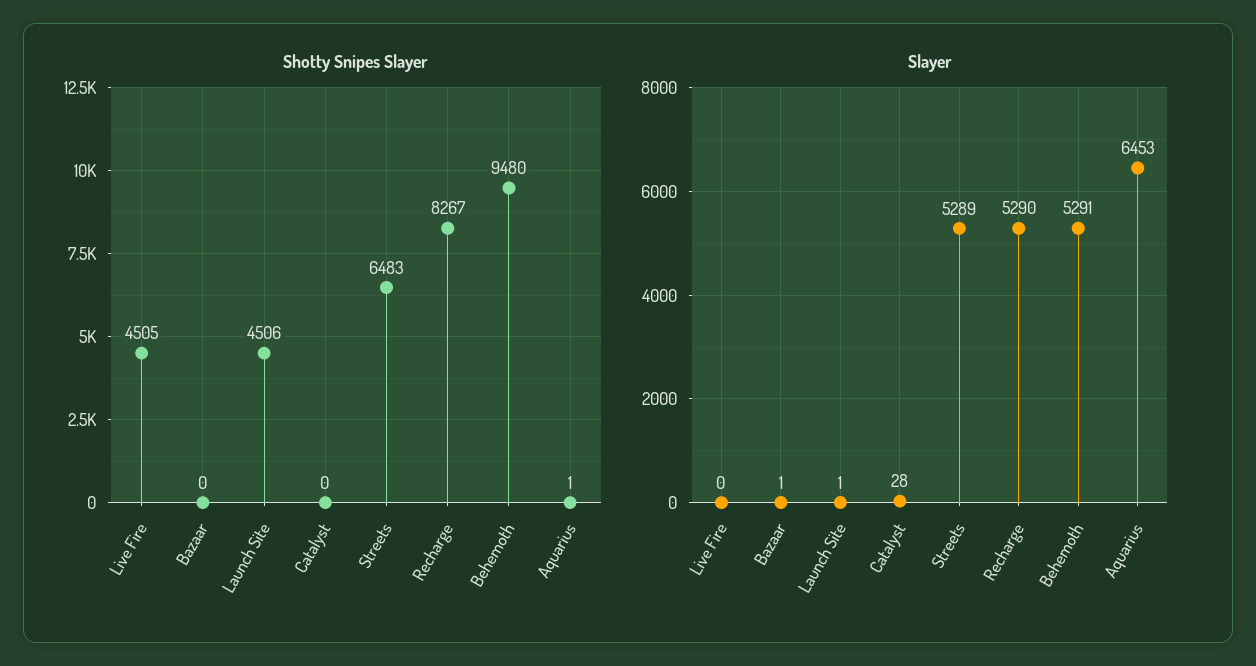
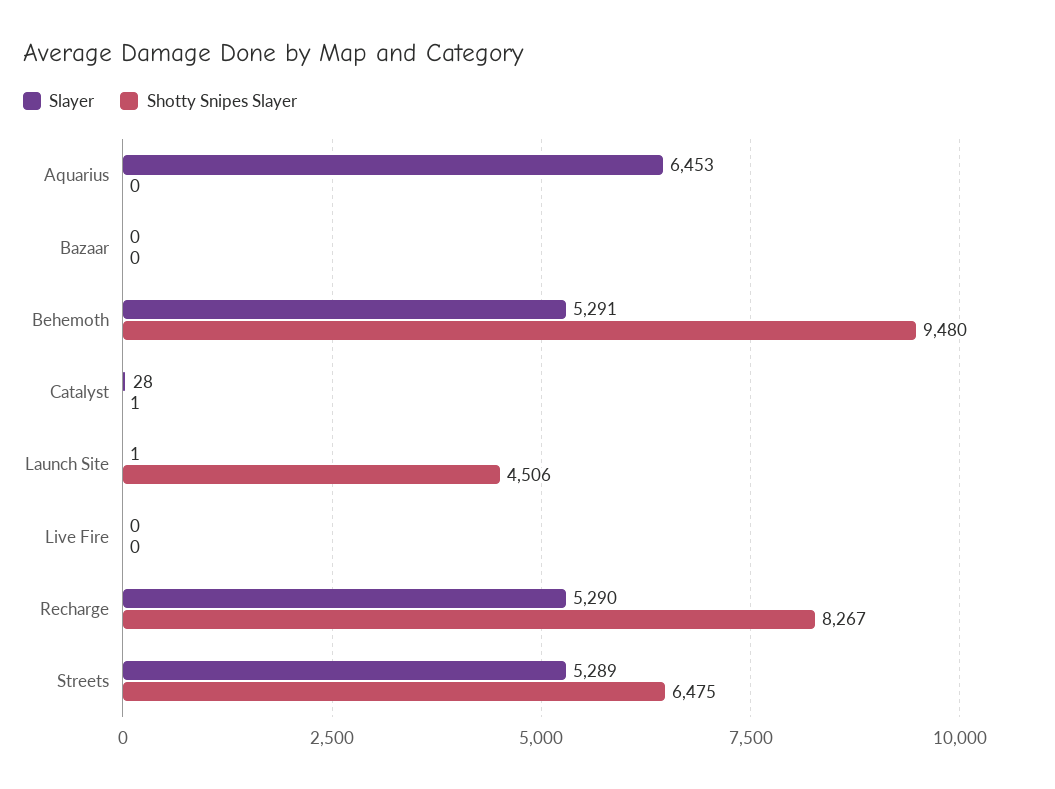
Shotty Snipes Slayer, Live Fire: 4505 -> 0
Shotty Snipes Slayer, Catalyst: 0 -> 1
Shotty Snipes Slayer, Streets: 6483 -> 6475
Shotty Snipes Slayer, Aquarius: 1 -> 0
Slayer, Bazaar: 1 -> 0

